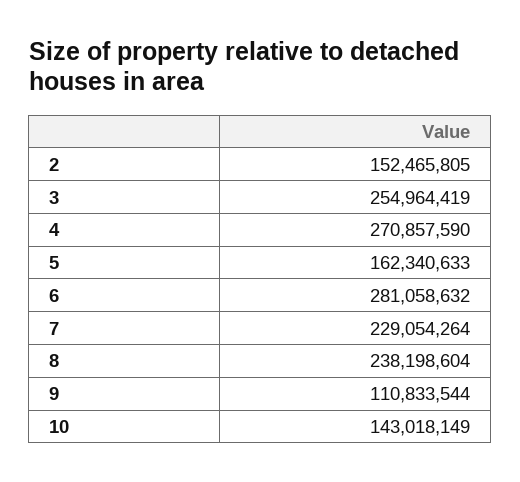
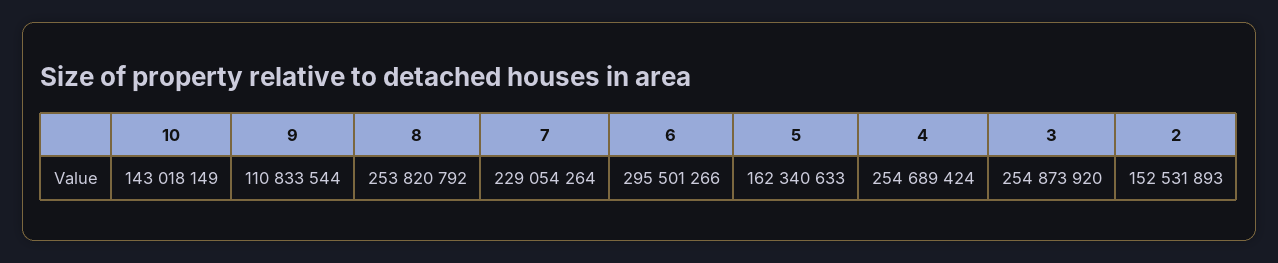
2: 152465805 -> 152531893
3: 254964419 -> 254873920
4: 270857590 -> 254689424
6: 281058632 -> 295501266
8: 238198604 -> 253820792

